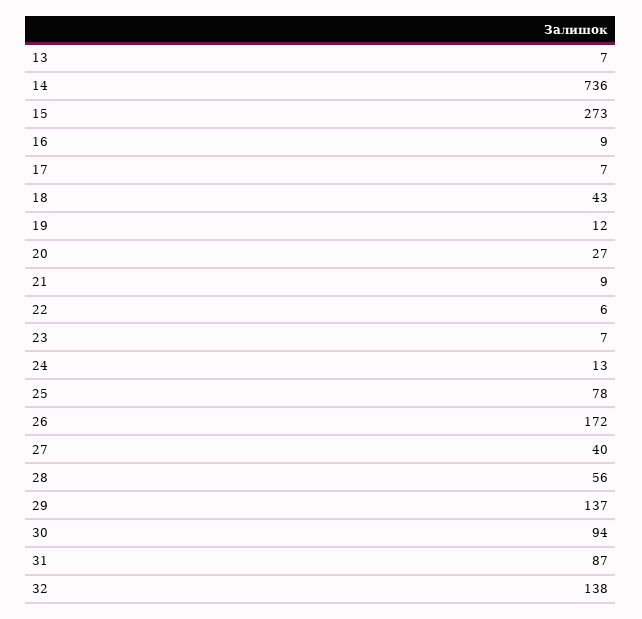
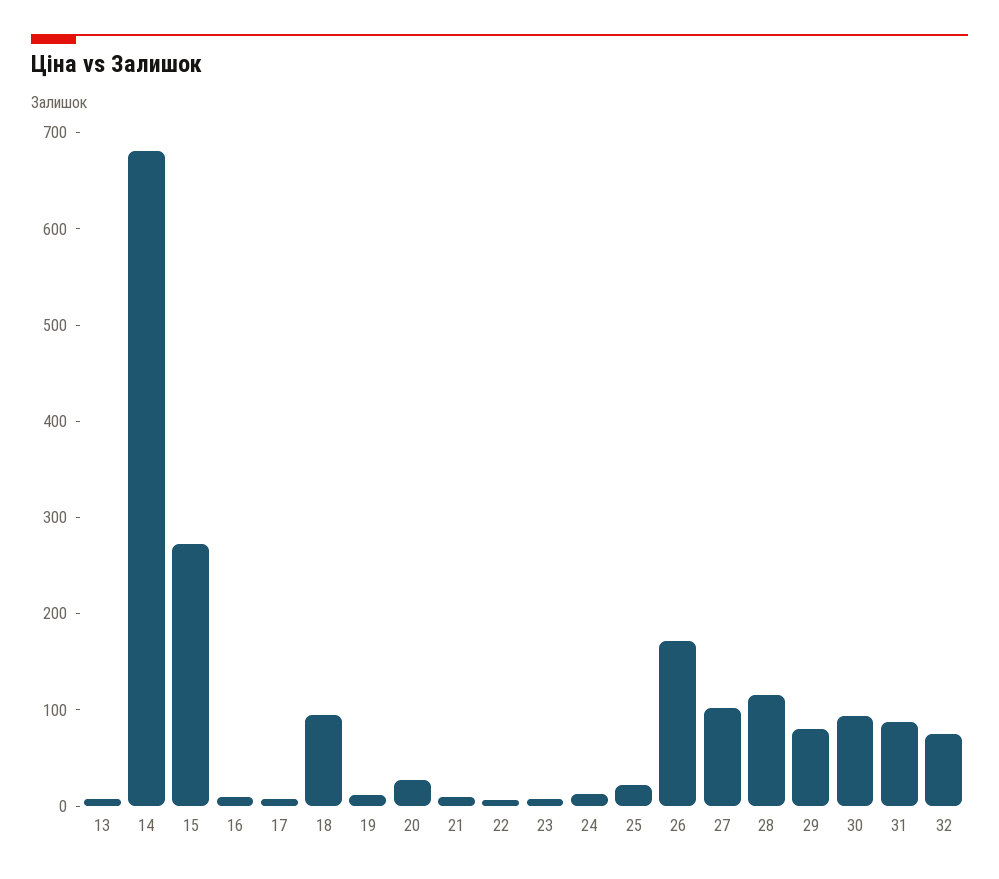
14: 736 -> 680
18: 43 -> 100
25: 78 -> 20
27: 40 -> 100
28: 56 -> 120
29: 137 -> 80
32: 138 -> 80

